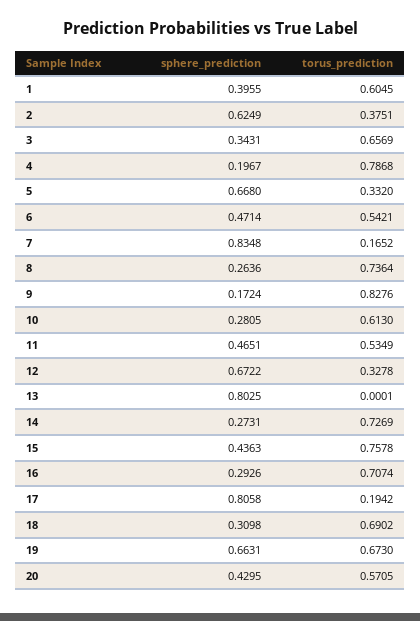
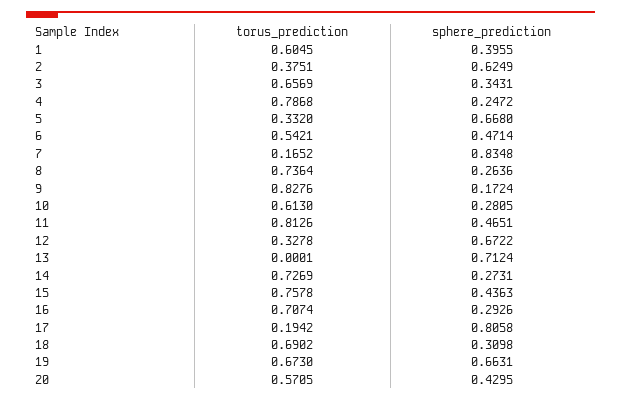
sphere_prediction, 4: 0.1967 -> 0.2472
torus_prediction, 11: 0.5349 -> 0.8126
sphere_prediction, 13: 0.8025 -> 0.7124

